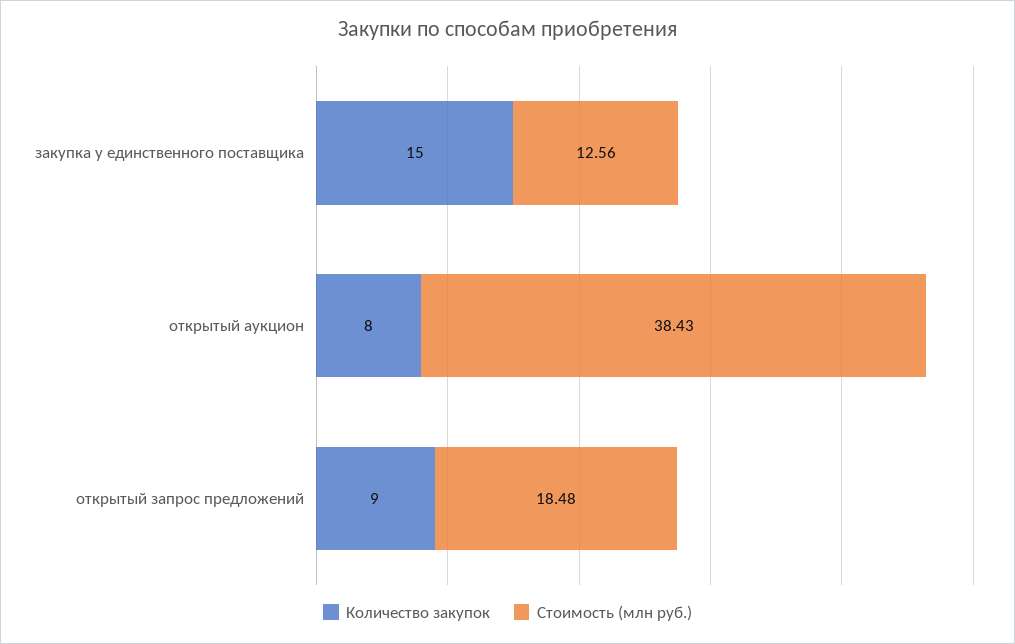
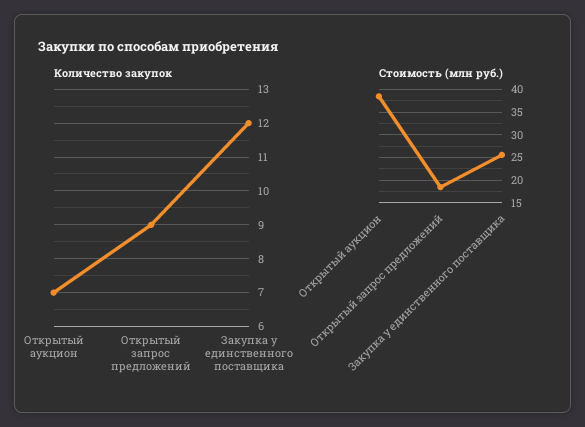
Количество закупок, закупка у единственного поставщика: 15 -> 12
Стоимость (млн руб.), закупка у единственного поставщика: 12.56 -> 25
Количество закупок, открытый аукцион: 8 -> 7

